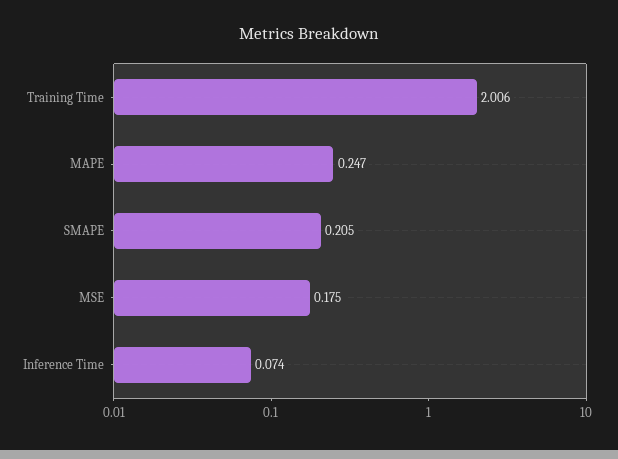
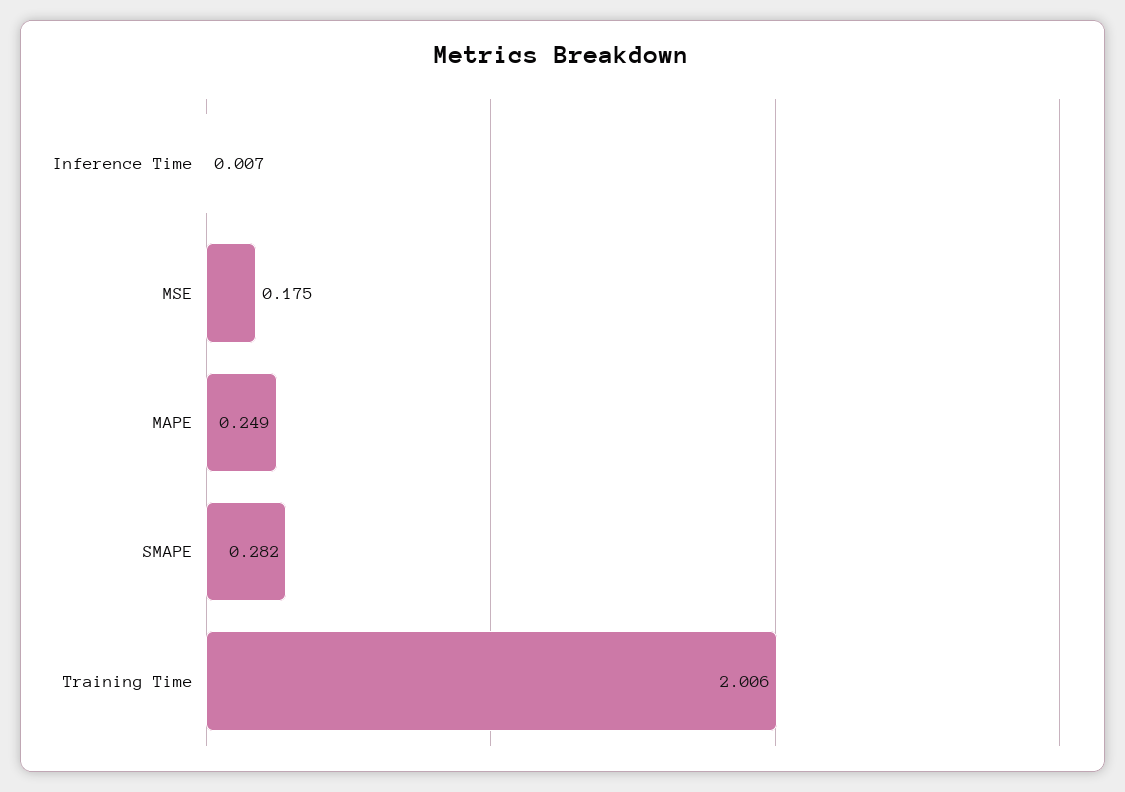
MAPE: 0.247 -> 0.249
SMAPE: 0.205 -> 0.282
Inference Time: 0.074 -> 0.007

